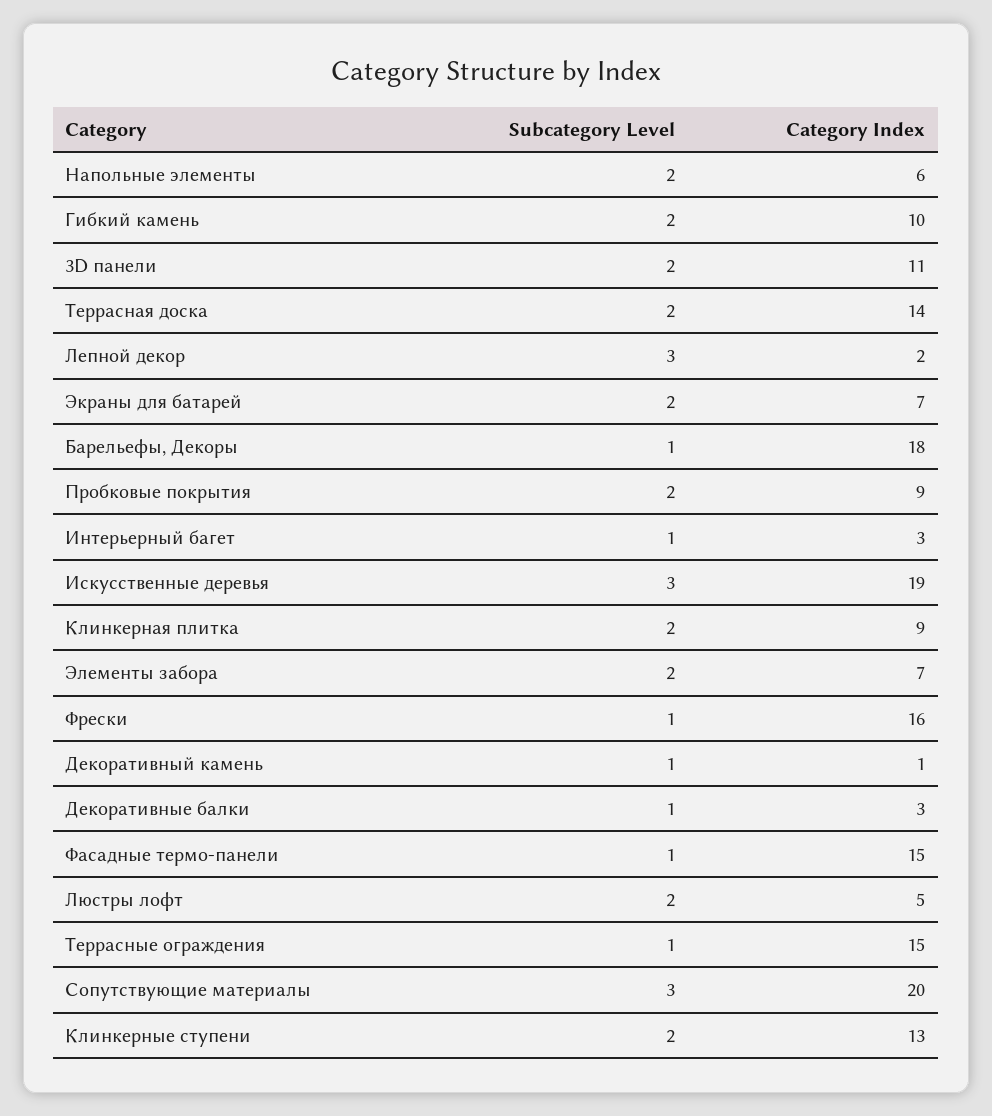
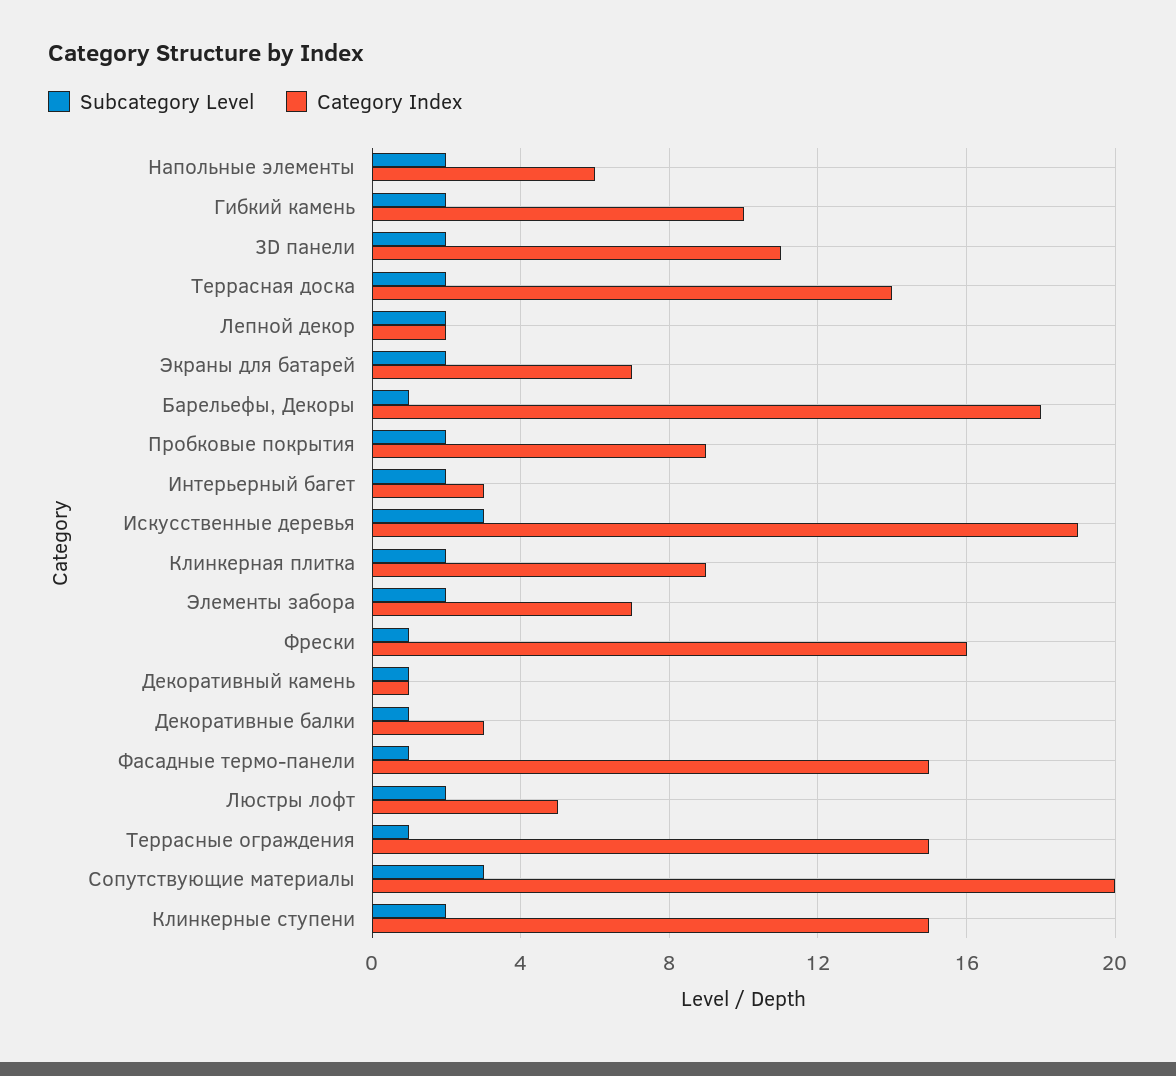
Subcategory Level, Лепной декор: 3 -> 2
Subcategory Level, Интерьерный багет: 1 -> 2
Category Index, Клинкерные ступени: 13 -> 15

